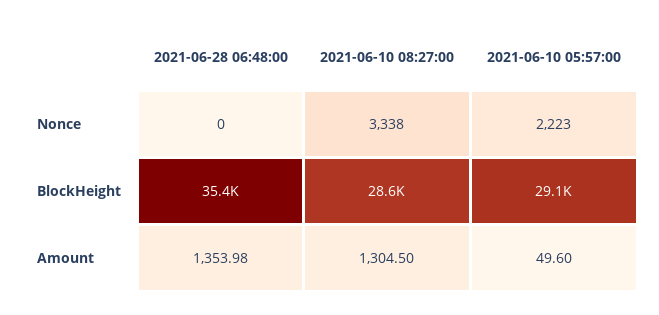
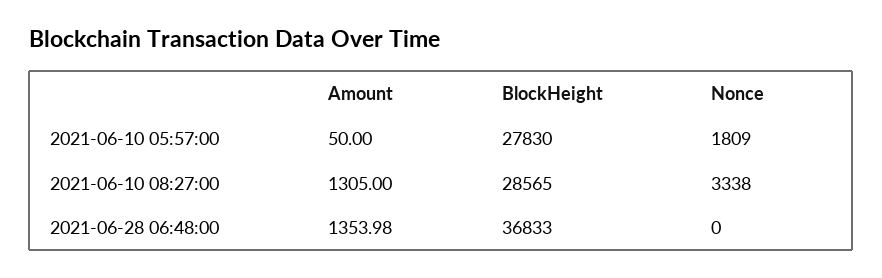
2021-06-10 05:57:00, Nonce: 2223 -> 1809
2021-06-28 06:48:00, BlockHeight: 35400 -> 36833
2021-06-10 05:57:00, BlockHeight: 29100 -> 27830
2021-06-10 08:27:00, Amount: 1304.5 -> 1305
2021-06-10 05:57:00, Amount: 49.6 -> 50

